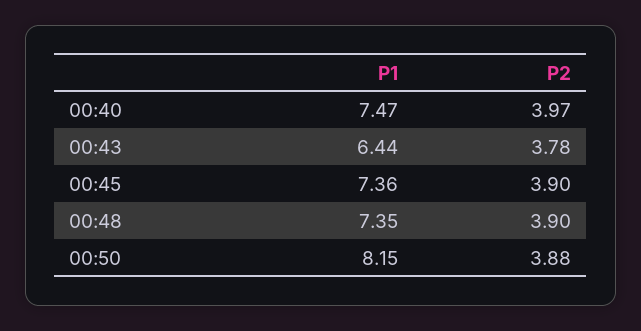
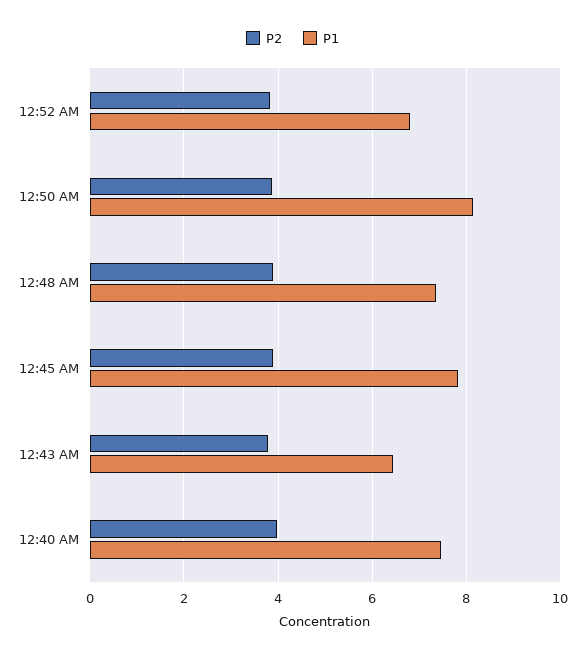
P1, 00:45: 7.36 -> 7.8
P2, 12:52 AM: none -> 3.8
P1, 12:52 AM: none -> 6.8

